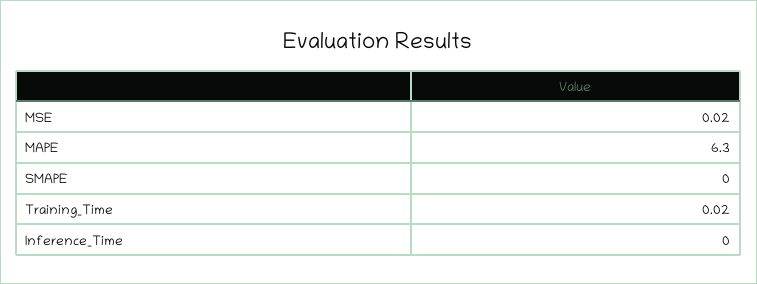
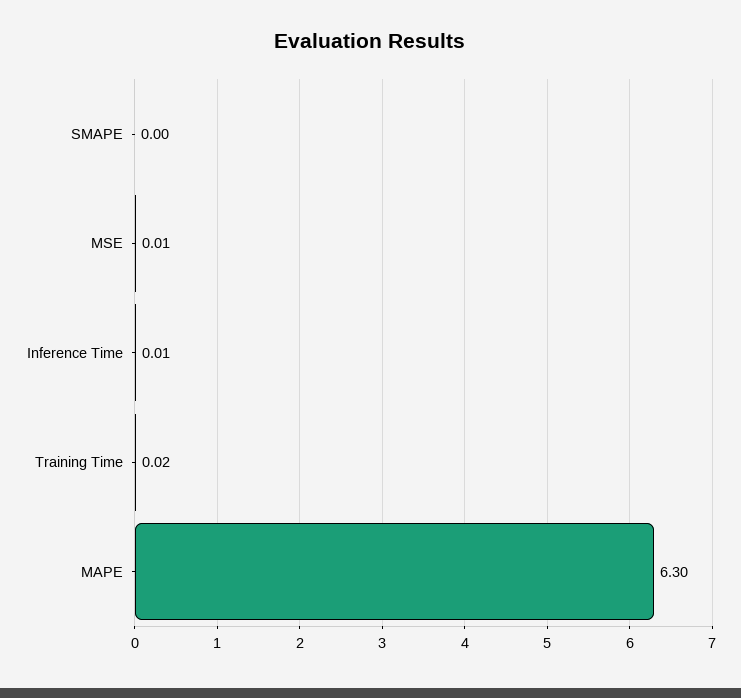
MSE: 0.02 -> 0.01
Inference_Time: 0 -> 0.01

